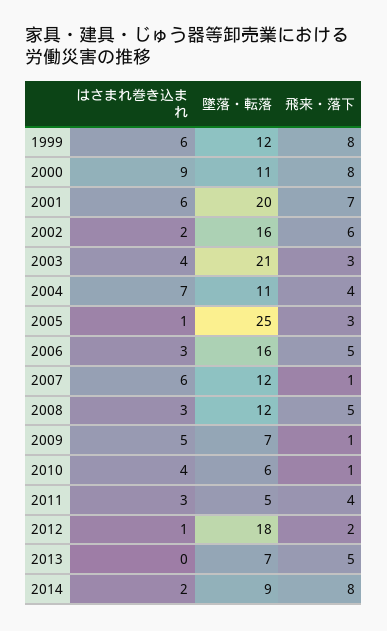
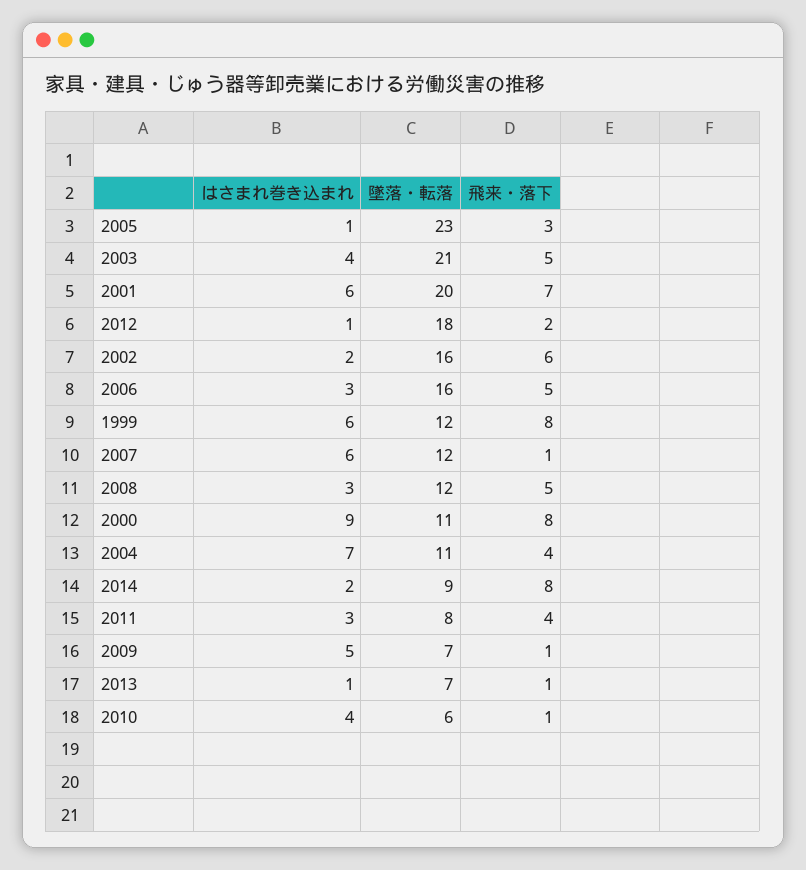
飛来・落下, 2003: 3 -> 5
墜落・転落, 2005: 25 -> 23
墜落・転落, 2011: 5 -> 8
はさまれ巻き込まれ, 2013: 0 -> 1
飛来・落下, 2013: 5 -> 1

